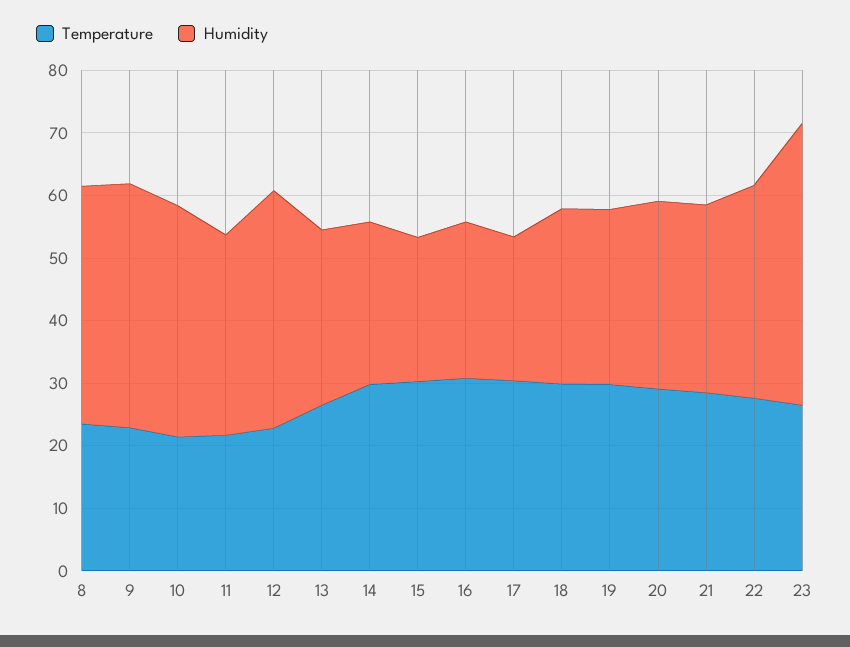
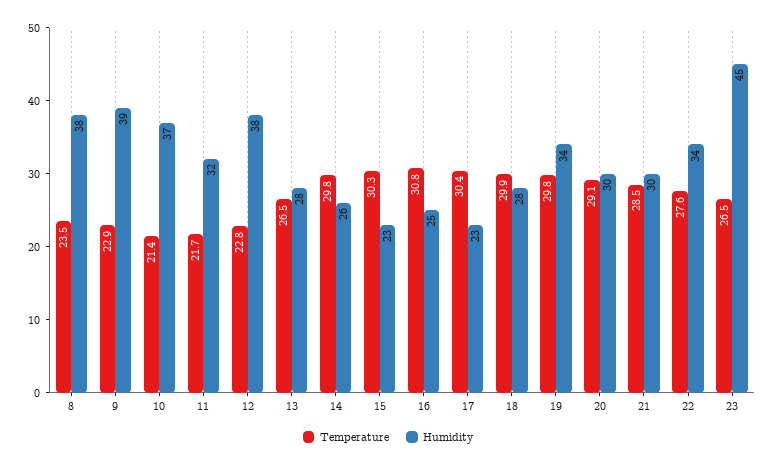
Humidity, 19: 28 -> 34

